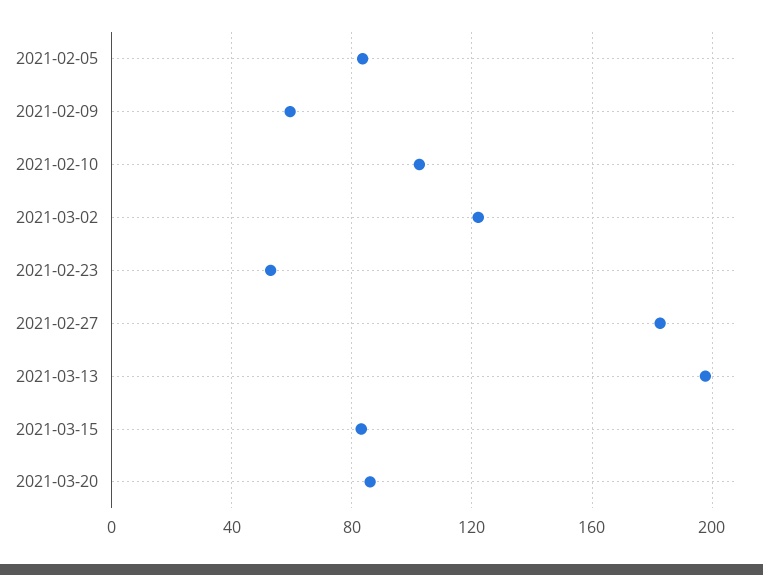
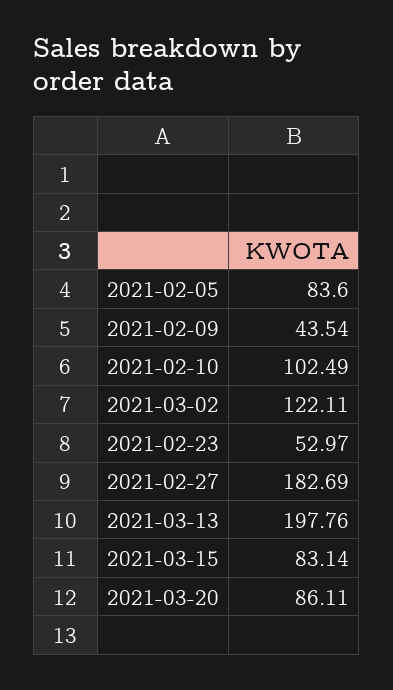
2021-02-09: 60 -> 43.54

